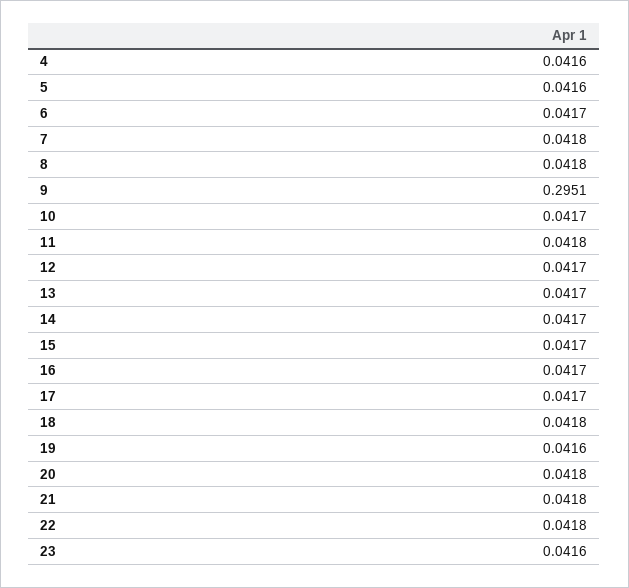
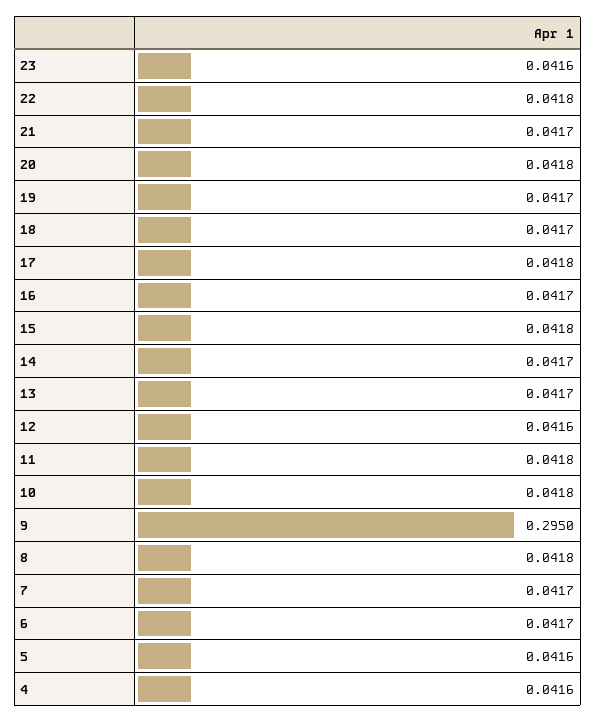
7: 0.0418 -> 0.0417
9: 0.2951 -> 0.295
10: 0.0417 -> 0.0418
12: 0.0417 -> 0.0416
15: 0.0417 -> 0.0418
17: 0.0417 -> 0.0418
18: 0.0418 -> 0.0417
19: 0.0416 -> 0.0417
21: 0.0418 -> 0.0417

